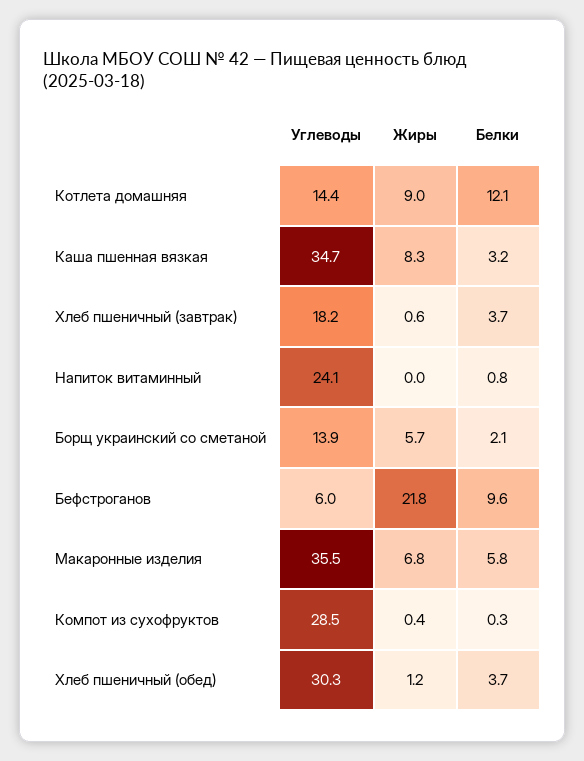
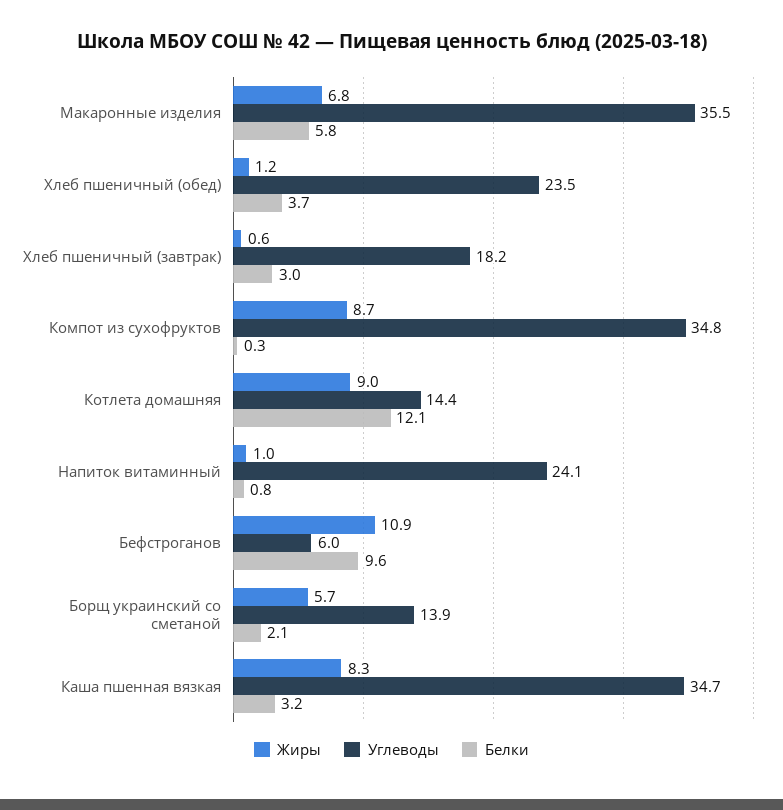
Белки, Хлеб пшеничный (завтрак): 3.7 -> 3
Жиры, Напиток витаминный: 0 -> 1
Жиры, Бефстроганов: 21.8 -> 10.9
Углеводы, Компот из сухофруктов: 28.5 -> 34.8
Жиры, Компот из сухофруктов: 0.4 -> 8.7
Углеводы, Хлеб пшеничный (обед): 30.3 -> 23.5

